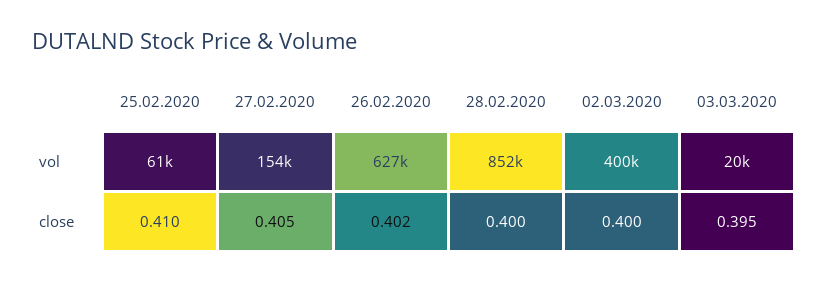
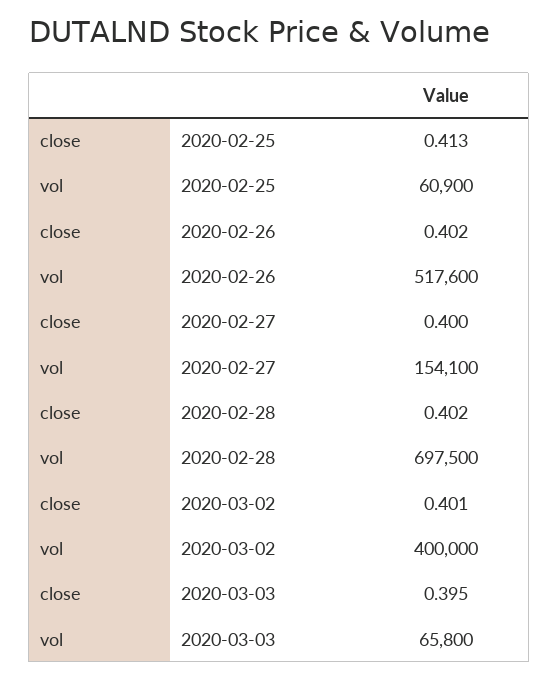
26.02.2020, vol: 627000 -> 517600
28.02.2020, vol: 852000 -> 697500
03.03.2020, vol: 20000 -> 65800
25.02.2020, close: 0.41 -> 0.413
27.02.2020, close: 0.405 -> 0.4
28.02.2020, close: 0.4 -> 0.402
02.03.2020, close: 0.4 -> 0.401

